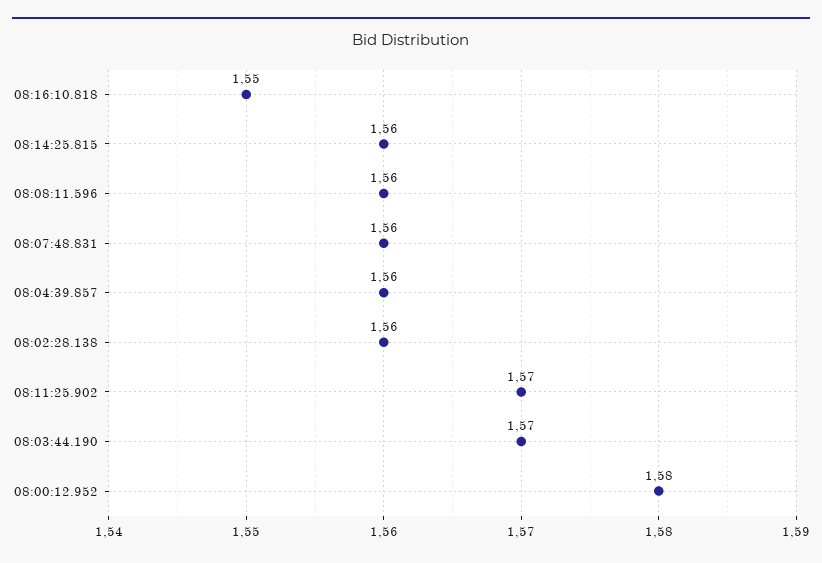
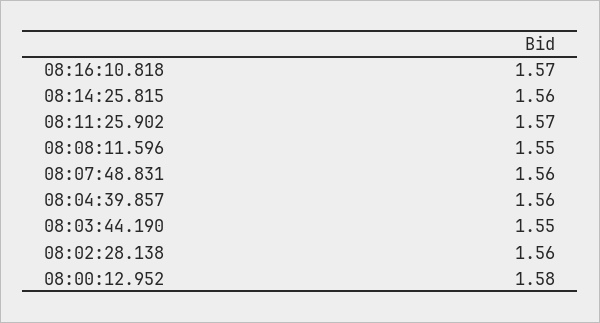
08:16:10.818: 1.55 -> 1.57
08:08:11.596: 1.56 -> 1.55
08:03:44.190: 1.57 -> 1.55

